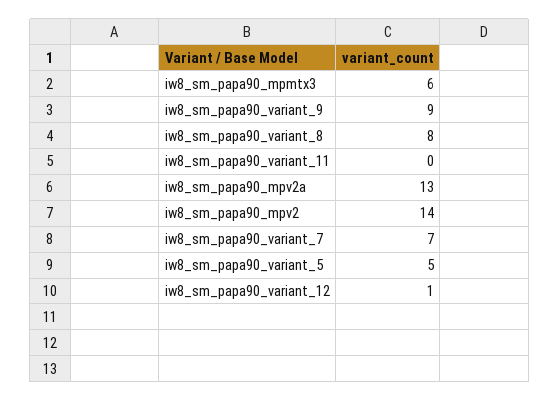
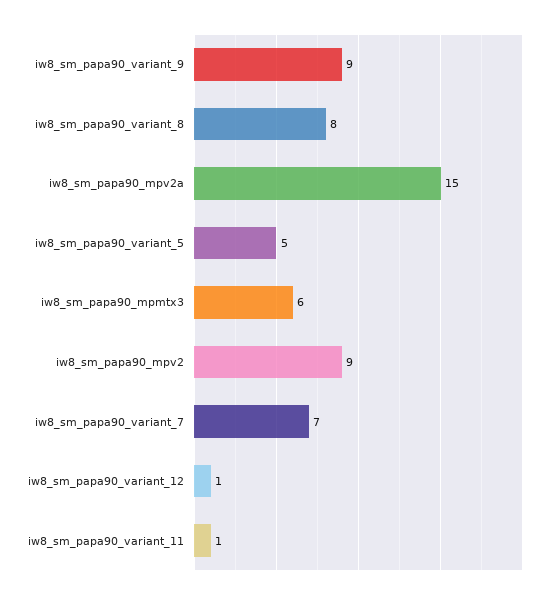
iw8_sm_papa90_variant_11: 0 -> 1
iw8_sm_papa90_mpv2a: 13 -> 15
iw8_sm_papa90_mpv2: 14 -> 9

